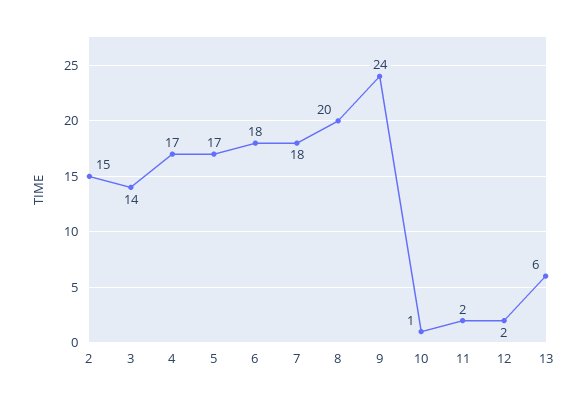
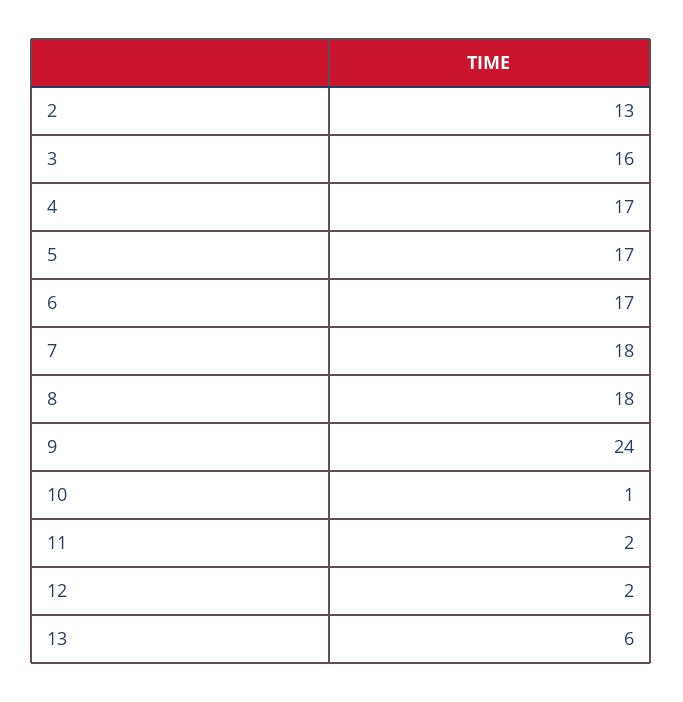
2: 15 -> 13
3: 14 -> 16
6: 18 -> 17
8: 20 -> 18

